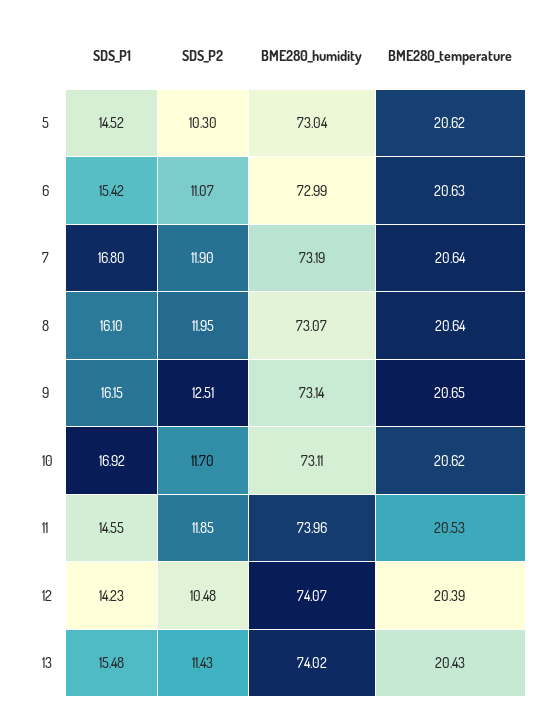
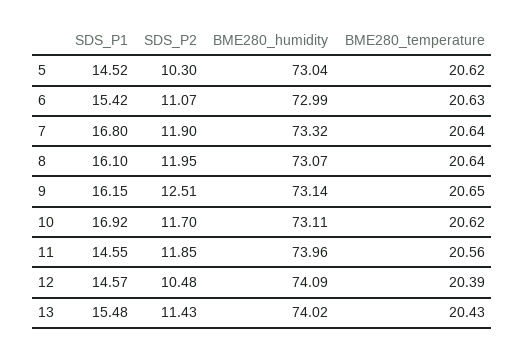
BME280_humidity, 7: 73.19 -> 73.32
BME280_temperature, 11: 20.53 -> 20.56
SDS_P1, 12: 14.23 -> 14.57
BME280_humidity, 12: 74.07 -> 74.09

